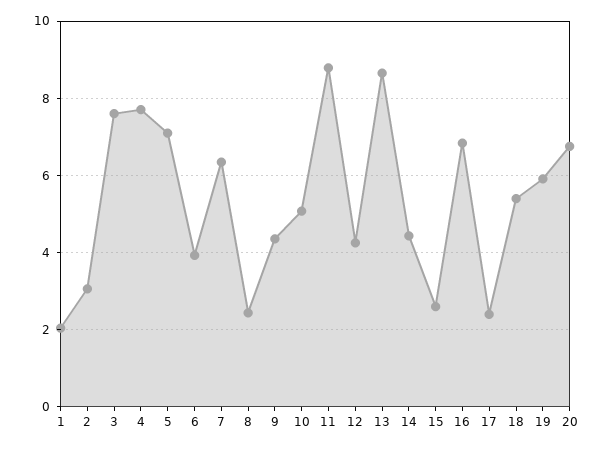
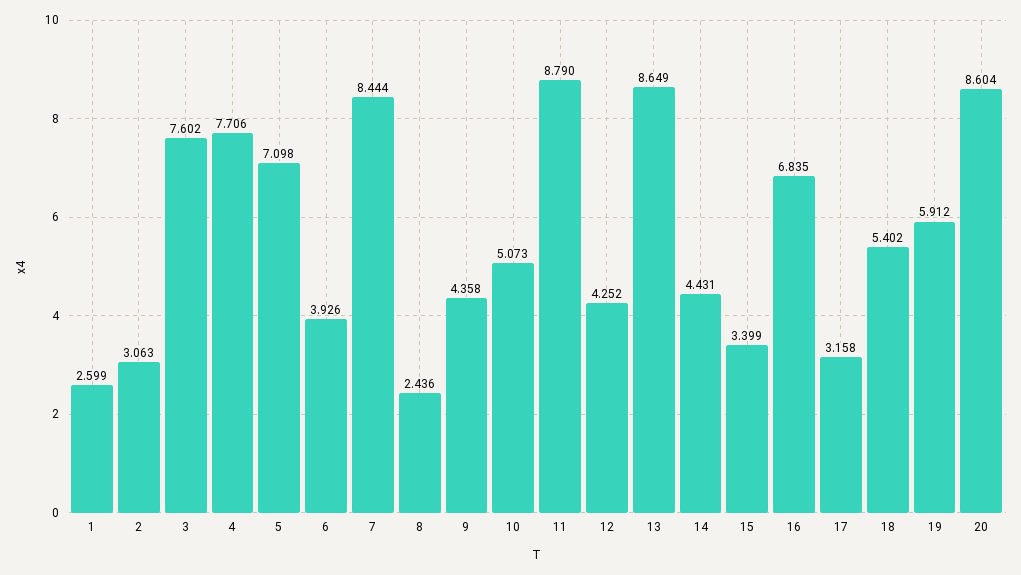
1: 2 -> 2.599
7: 6.4 -> 8.444
15: 2.6 -> 3.399
17: 2.4 -> 3.158
20: 6.8 -> 8.604

